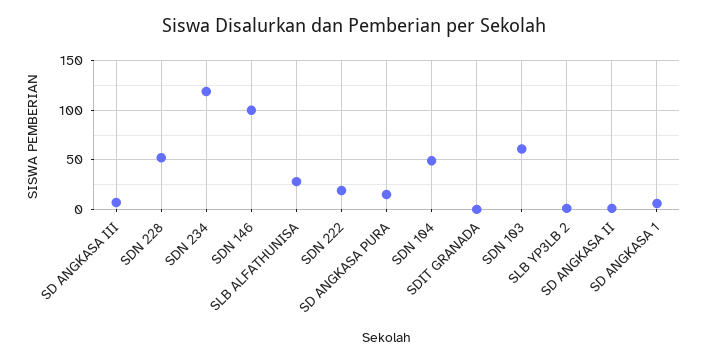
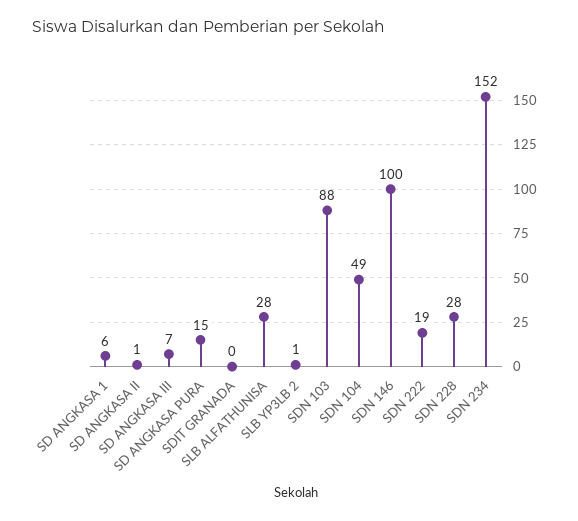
SDN 228: 50 -> 28
SDN 234: 120 -> 152
SDN 103: 60 -> 88

